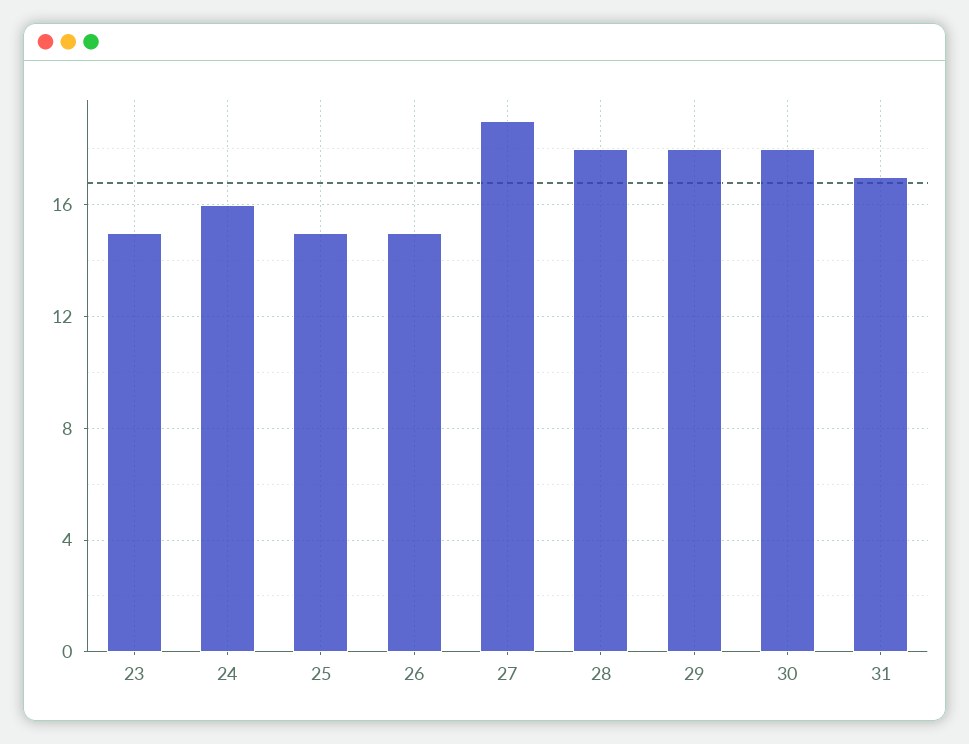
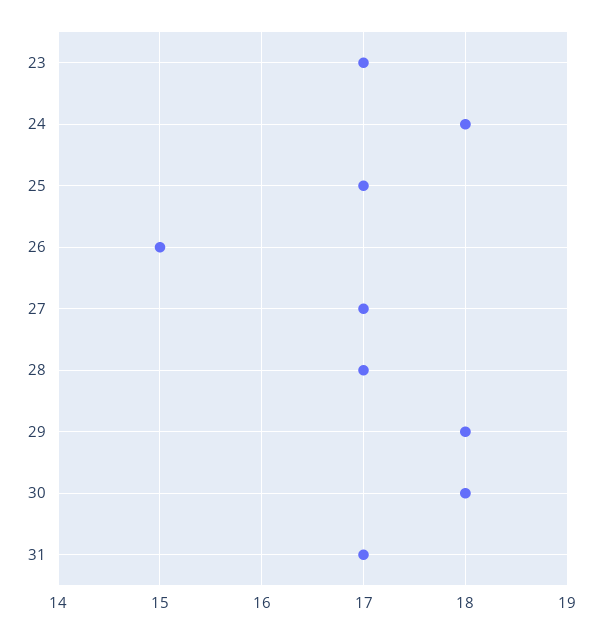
23: 15 -> 17
24: 16 -> 18
25: 15 -> 17
27: 19 -> 17
28: 18 -> 17

